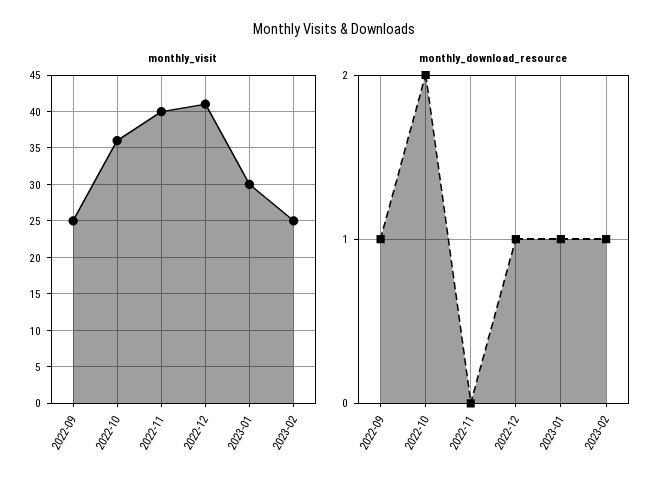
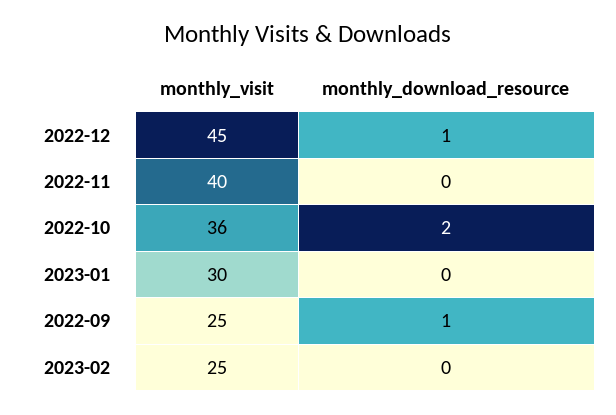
monthly_visit, 2022-12: 41 -> 45
monthly_download_resource, 2023-01: 1 -> 0
monthly_download_resource, 2023-02: 1 -> 0

